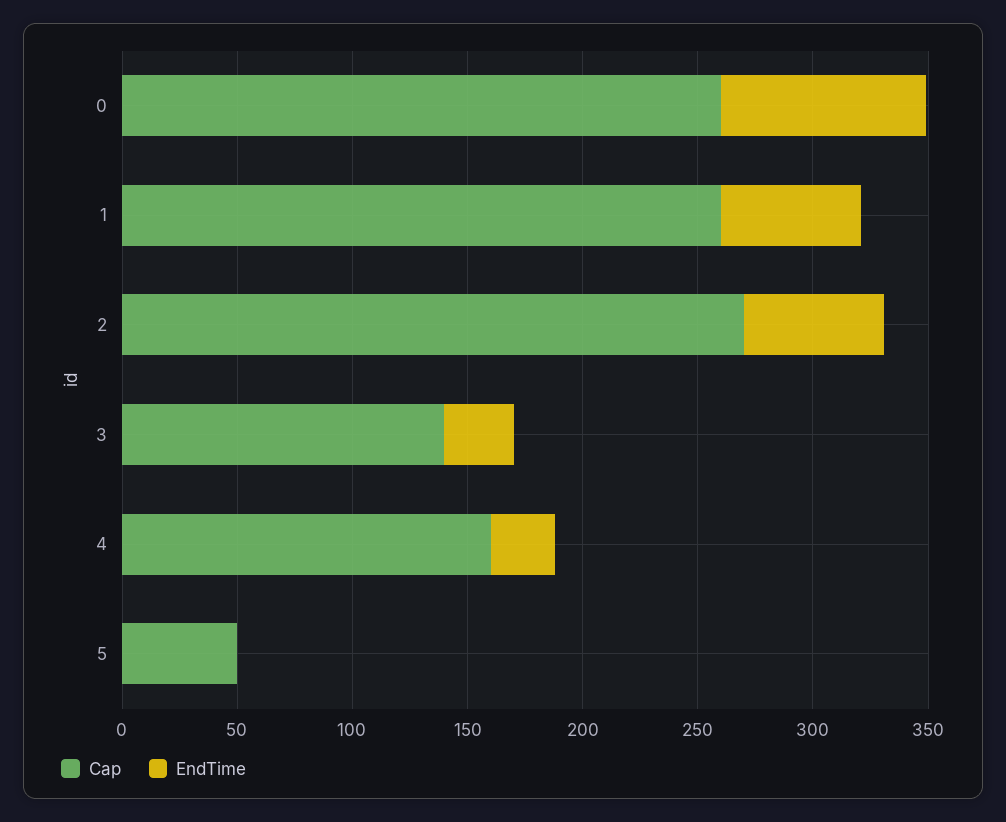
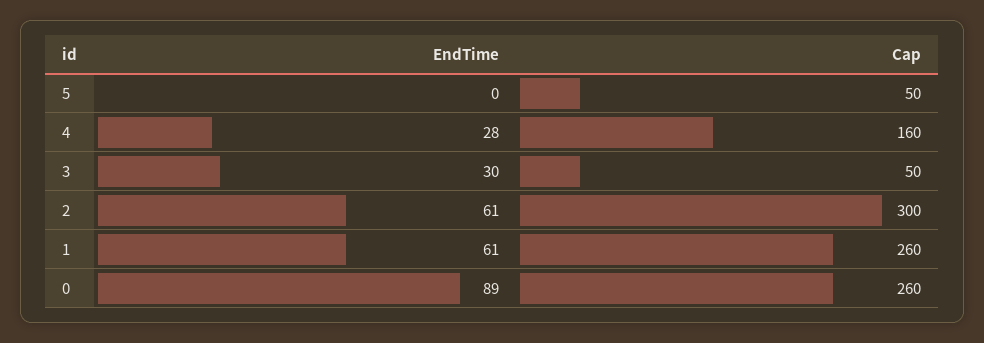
Cap, 2: 270 -> 300
Cap, 3: 140 -> 50

